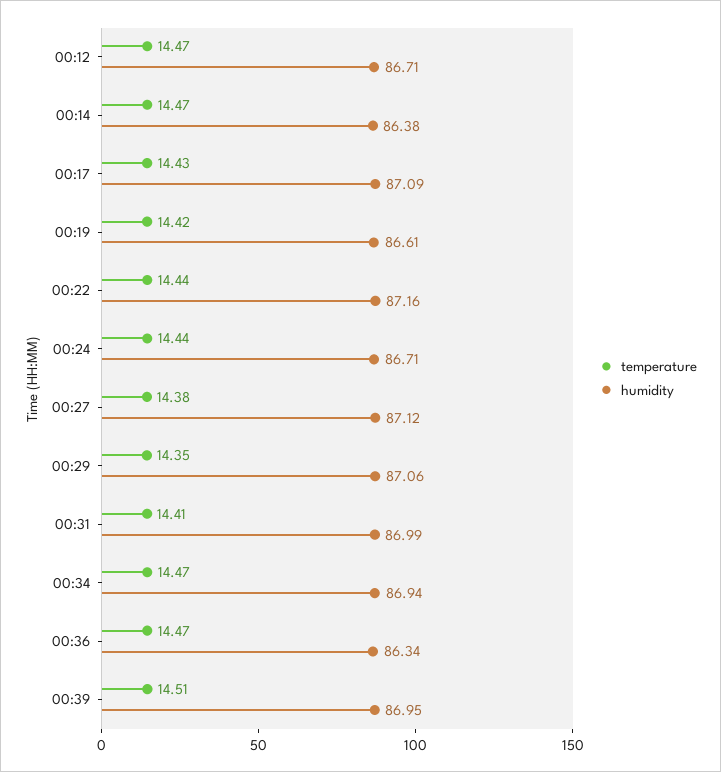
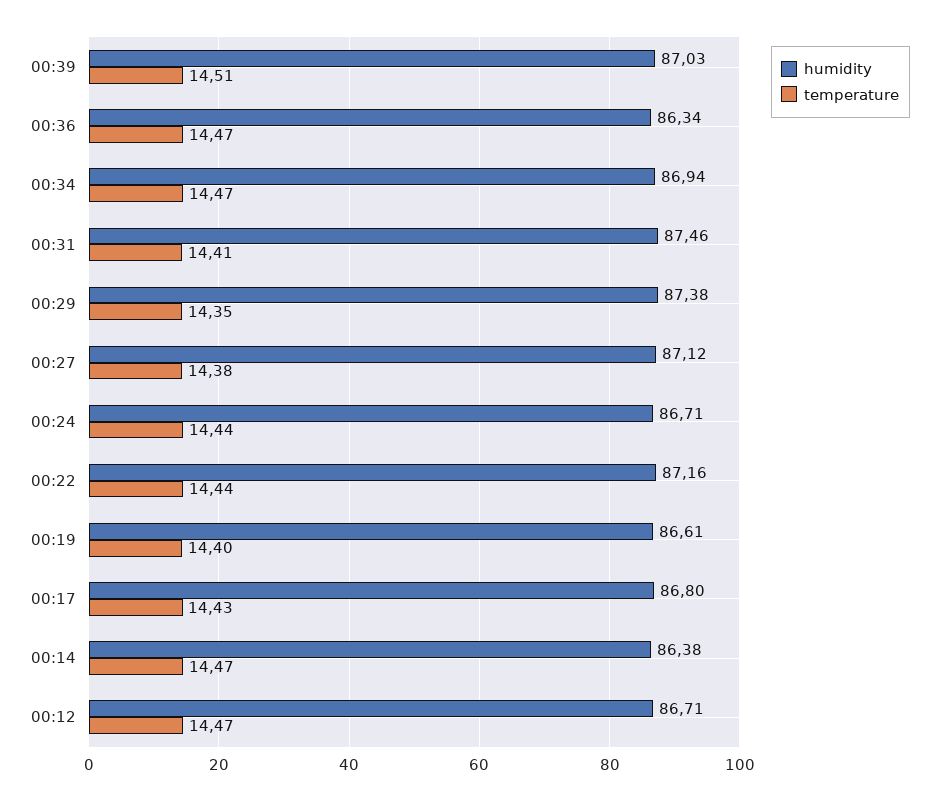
humidity, 00:17: 87.09 -> 86.8
temperature, 00:19: 14.42 -> 14.4
humidity, 00:29: 87.06 -> 87.38
humidity, 00:31: 86.99 -> 87.46
humidity, 00:39: 86.95 -> 87.03

